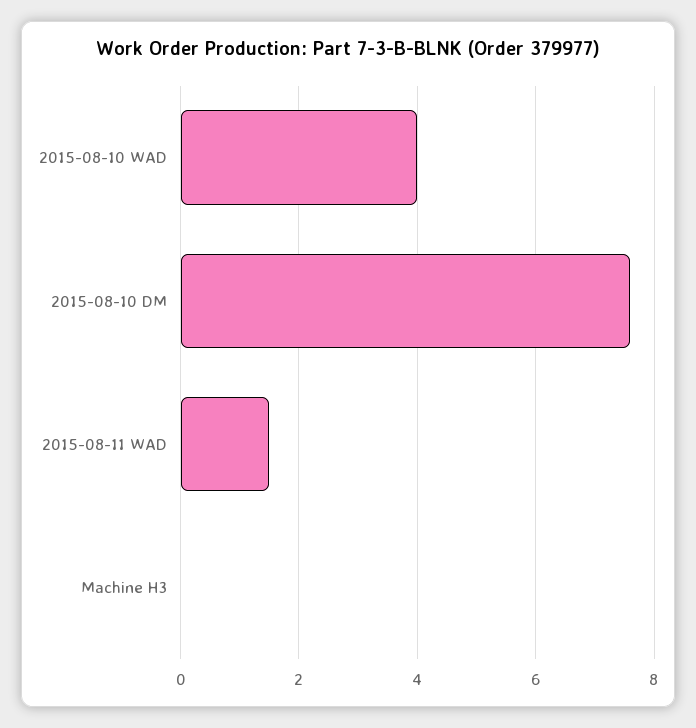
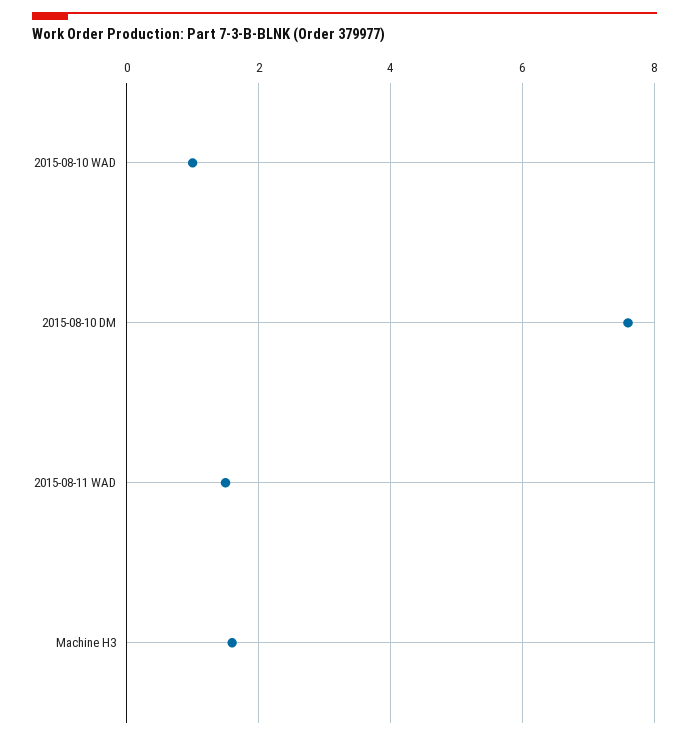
2015-08-10 WAD: 4 -> 1
Machine H3: 0 -> 1.5

